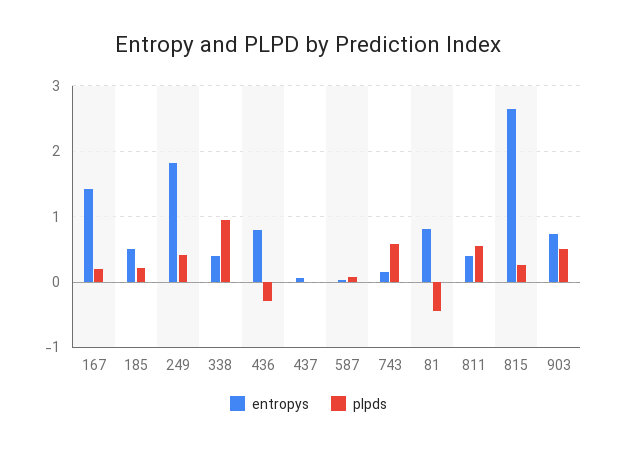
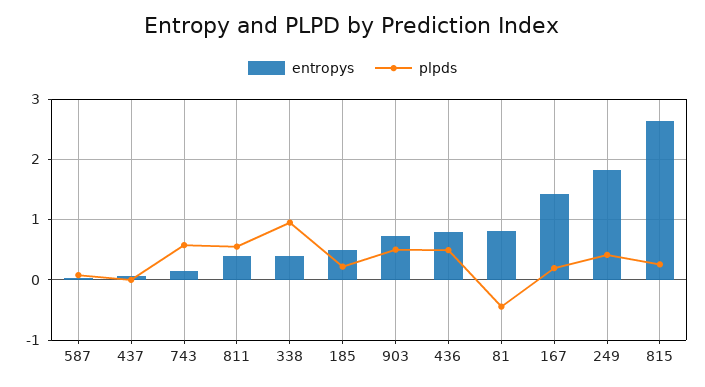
plpds, 436: -0.3 -> 0.5

